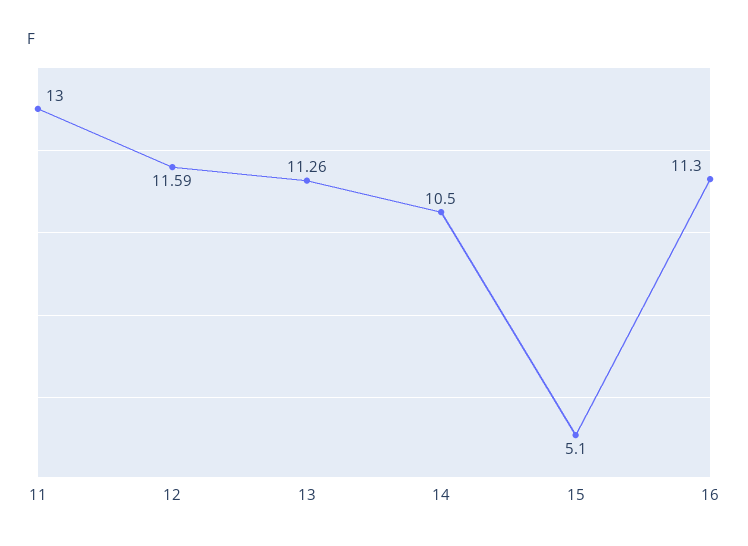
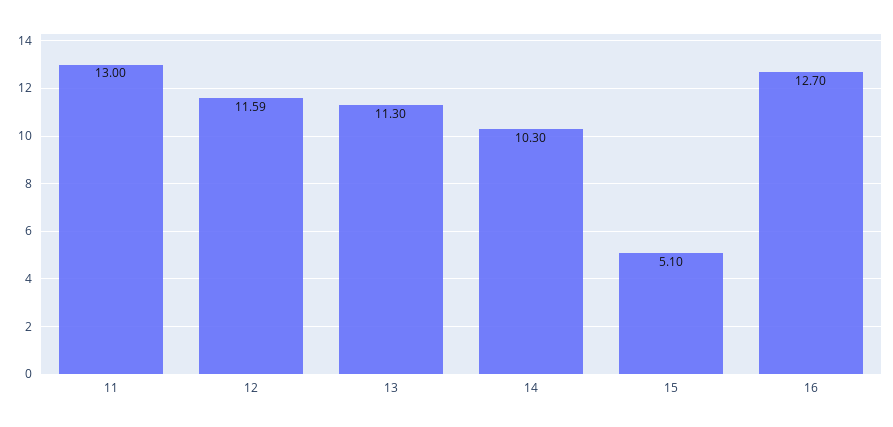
13: 11.26 -> 11.3
14: 10.5 -> 10.3
16: 11.3 -> 12.7

